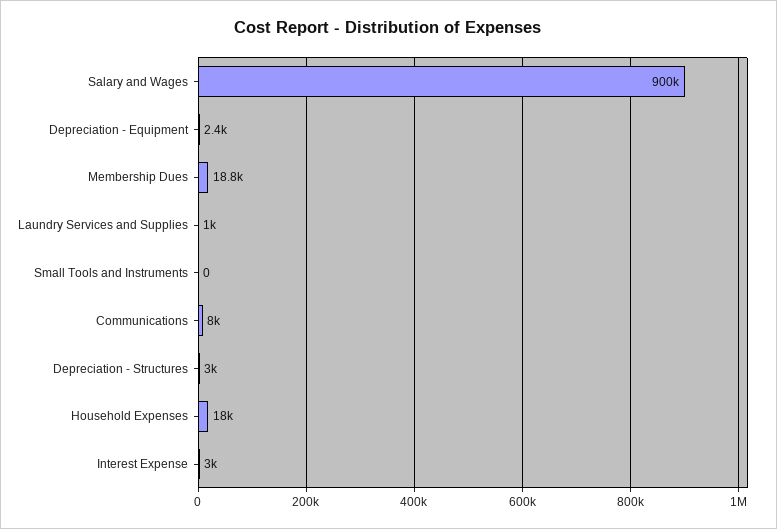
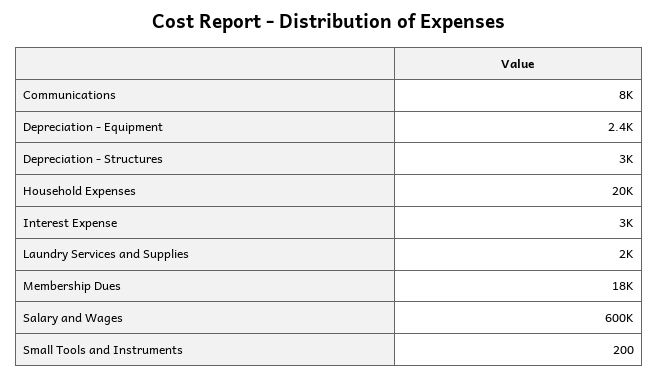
Salary and Wages: 900000 -> 600000
Membership Dues: 18800 -> 18000
Laundry Services and Supplies: 1000 -> 2000
Small Tools and Instruments: 0 -> 200
Household Expenses: 18000 -> 20000

